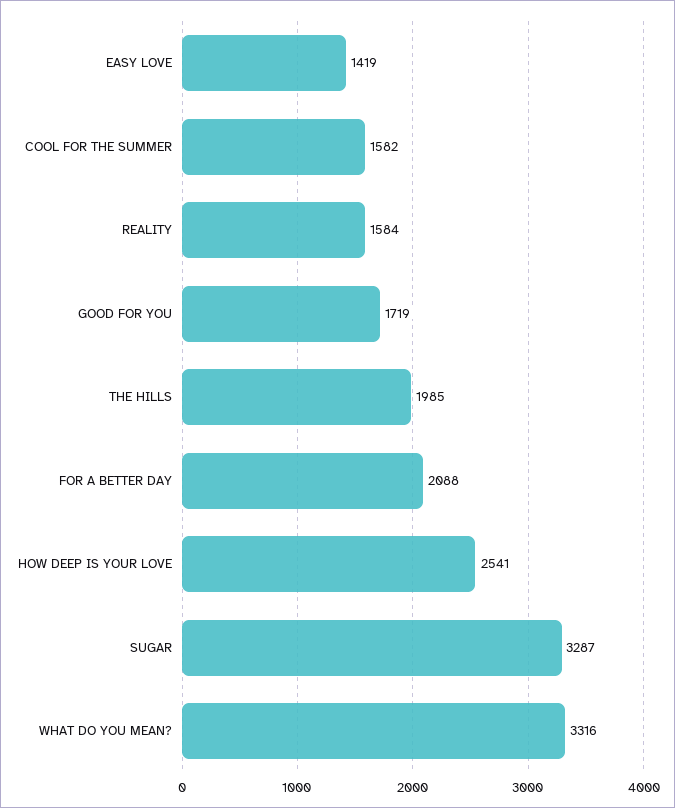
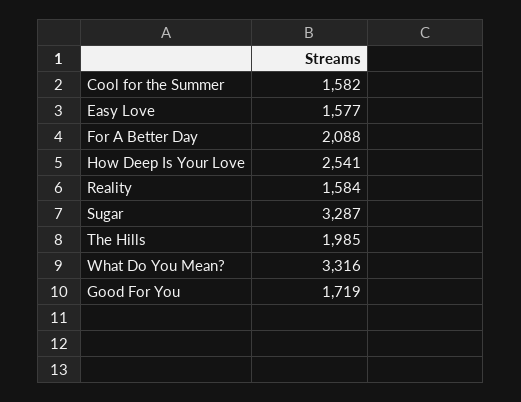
EASY LOVE: 1419 -> 1577

